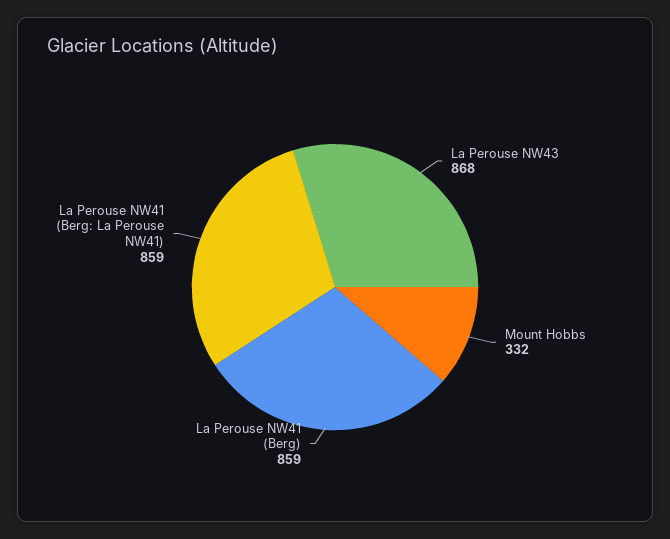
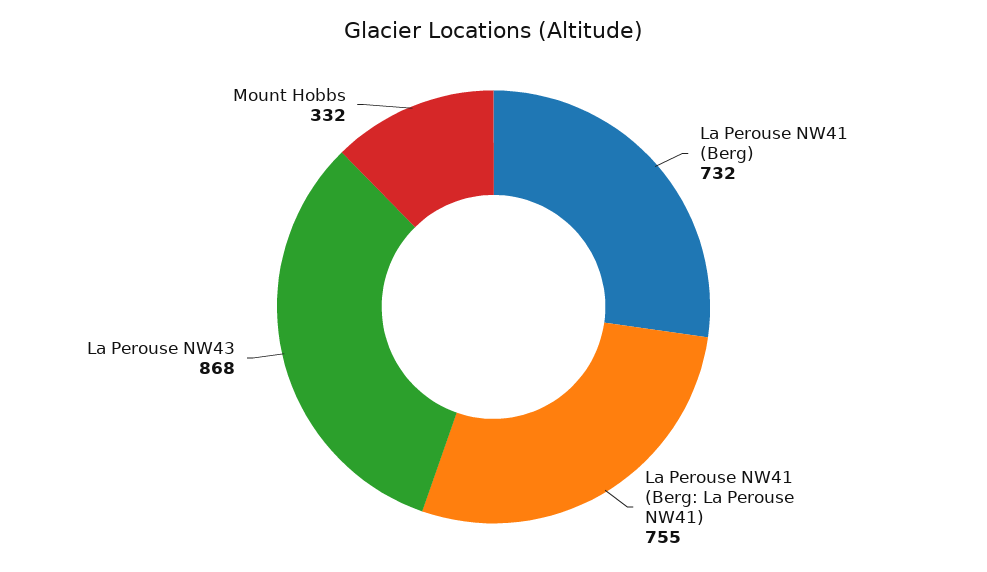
La Perouse NW41 (Berg): 859 -> 732
La Perouse NW41 (Berg: La Perouse NW41): 859 -> 755

